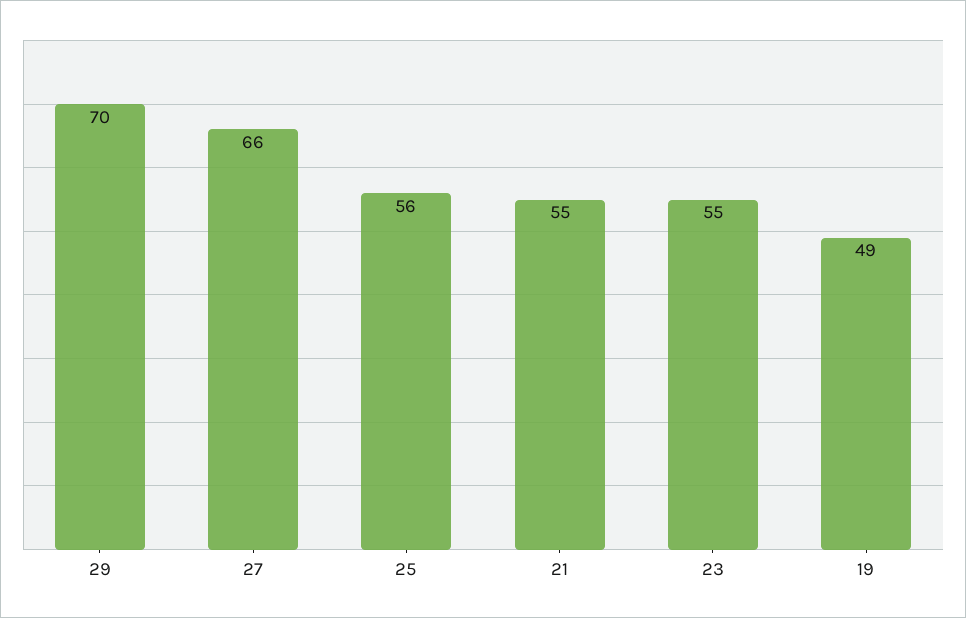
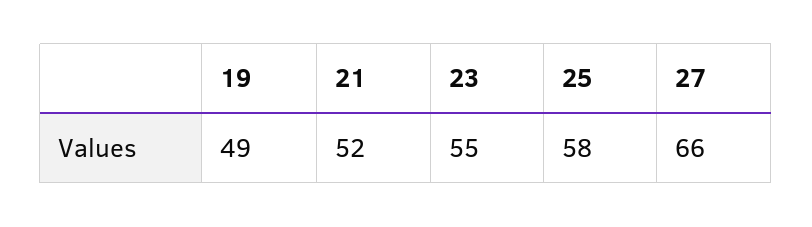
29: 70 -> none
25: 56 -> 58
21: 55 -> 52

